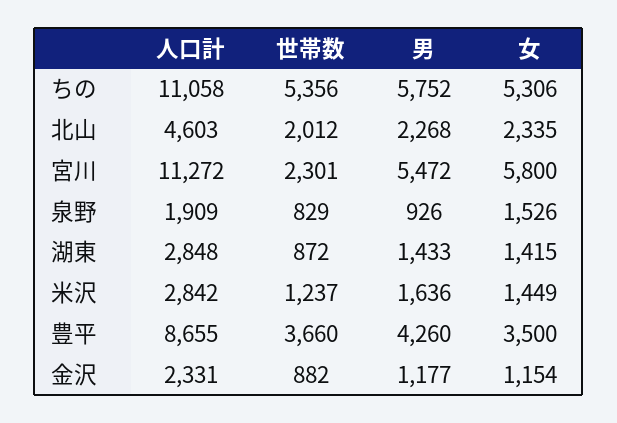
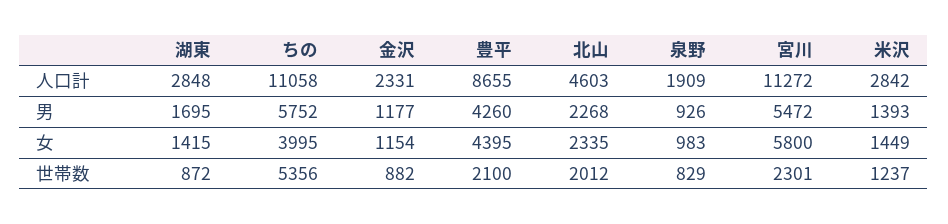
女, ちの: 5306 -> 3995
女, 泉野: 1526 -> 983
男, 湖東: 1433 -> 1695
男, 米沢: 1636 -> 1393
世帯数, 豊平: 3660 -> 2100
女, 豊平: 3500 -> 4395

